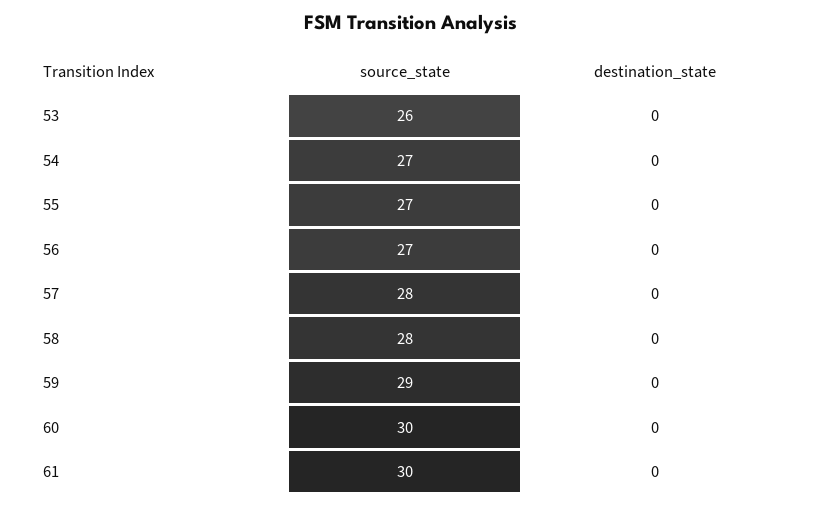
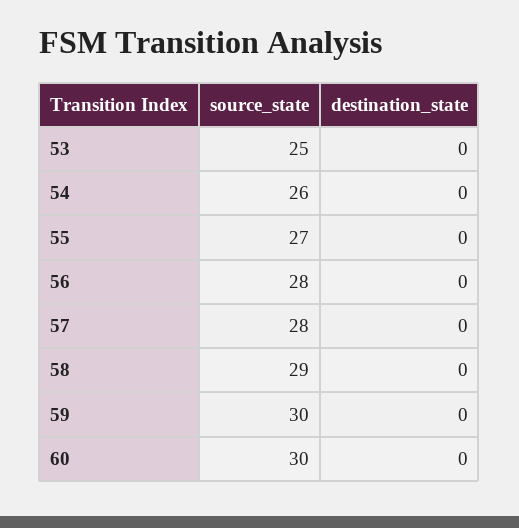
source_state, 53: 26 -> 25
source_state, 54: 27 -> 26
source_state, 56: 27 -> 28
source_state, 58: 28 -> 29
source_state, 59: 29 -> 30
source_state, 61: 30 -> none
destination_state, 61: 0 -> none

